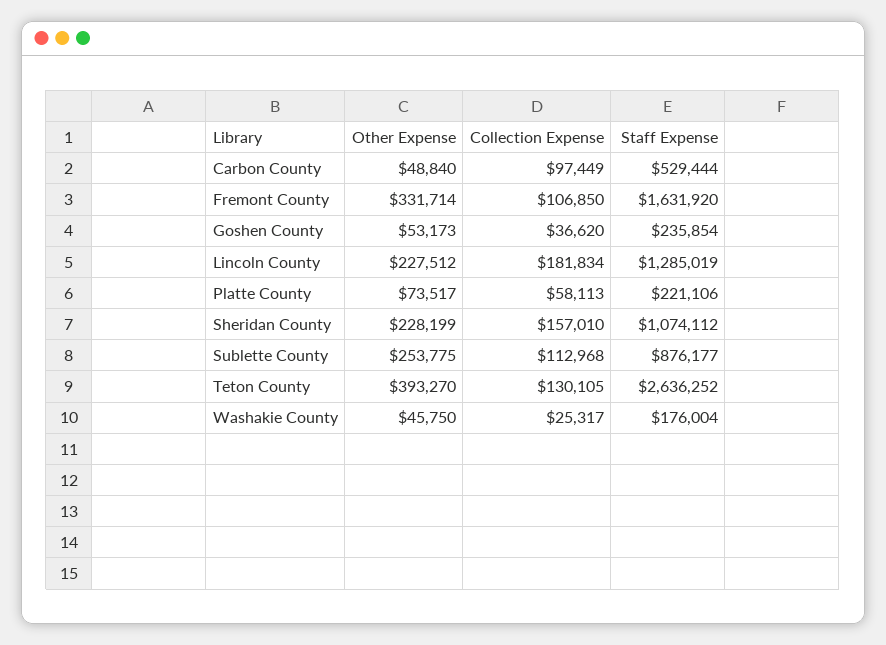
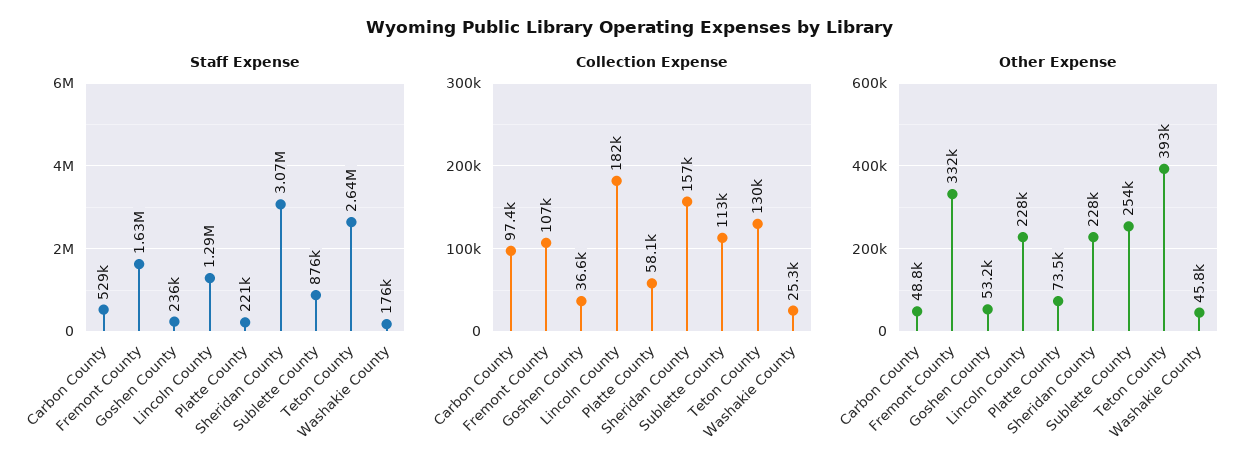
Staff Expense, Sheridan County: 1074112 -> 3070000

